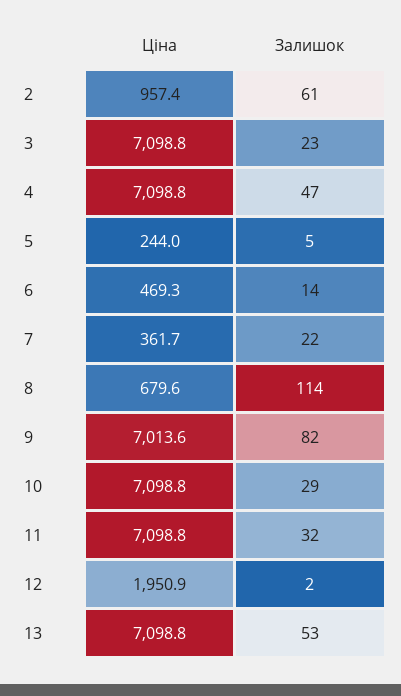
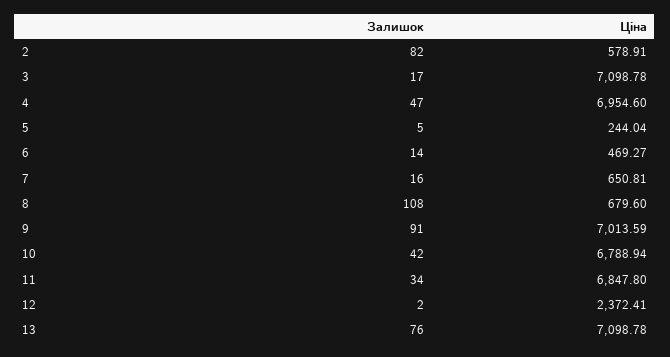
Ціна, 2: 957.4 -> 578.91
Залишок, 2: 61 -> 82
Залишок, 3: 23 -> 17
Ціна, 4: 7098.8 -> 6954.6
Ціна, 7: 361.7 -> 650.81
Залишок, 7: 22 -> 16
Залишок, 8: 114 -> 108
Залишок, 9: 82 -> 91
Ціна, 10: 7098.8 -> 6788.94
Залишок, 10: 29 -> 42
Ціна, 11: 7098.8 -> 6847.8
Залишок, 11: 32 -> 34
Ціна, 12: 1950.9 -> 2372.41
Залишок, 13: 53 -> 76

